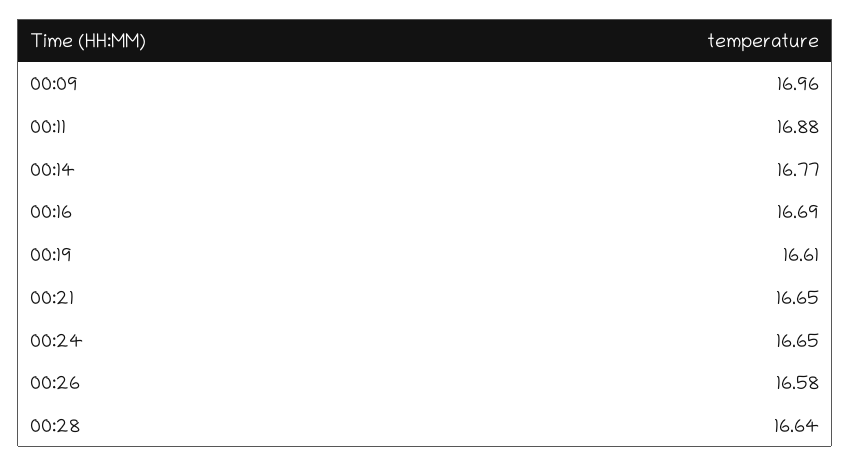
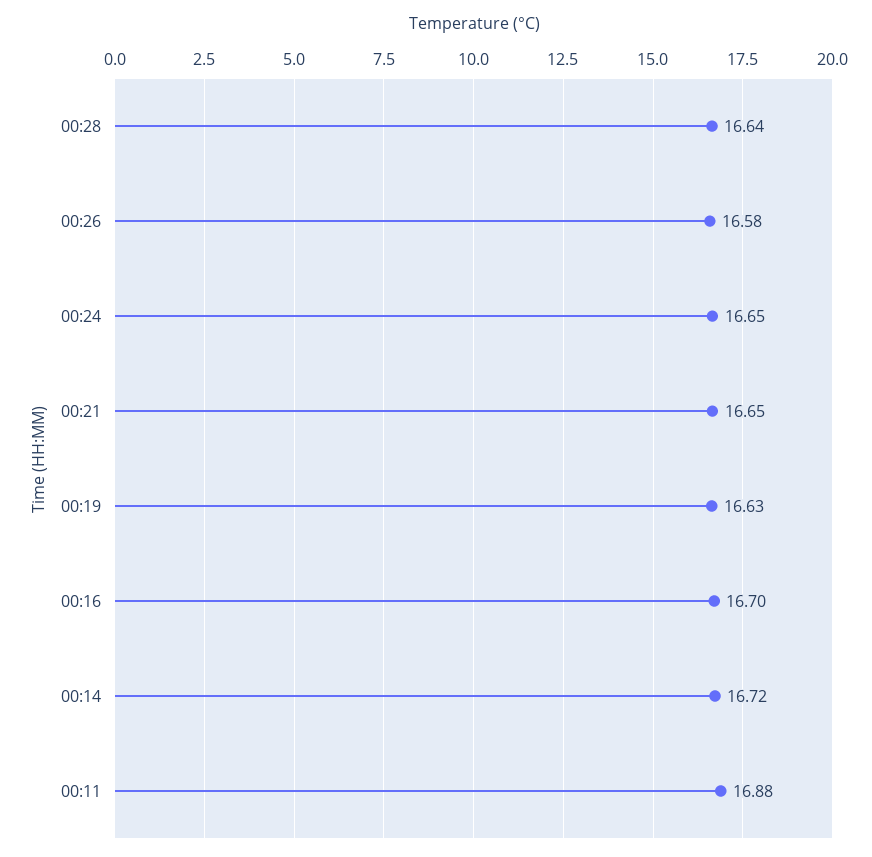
00:09: 16.96 -> none
00:14: 16.77 -> 16.72
00:16: 16.69 -> 16.7
00:19: 16.61 -> 16.63

